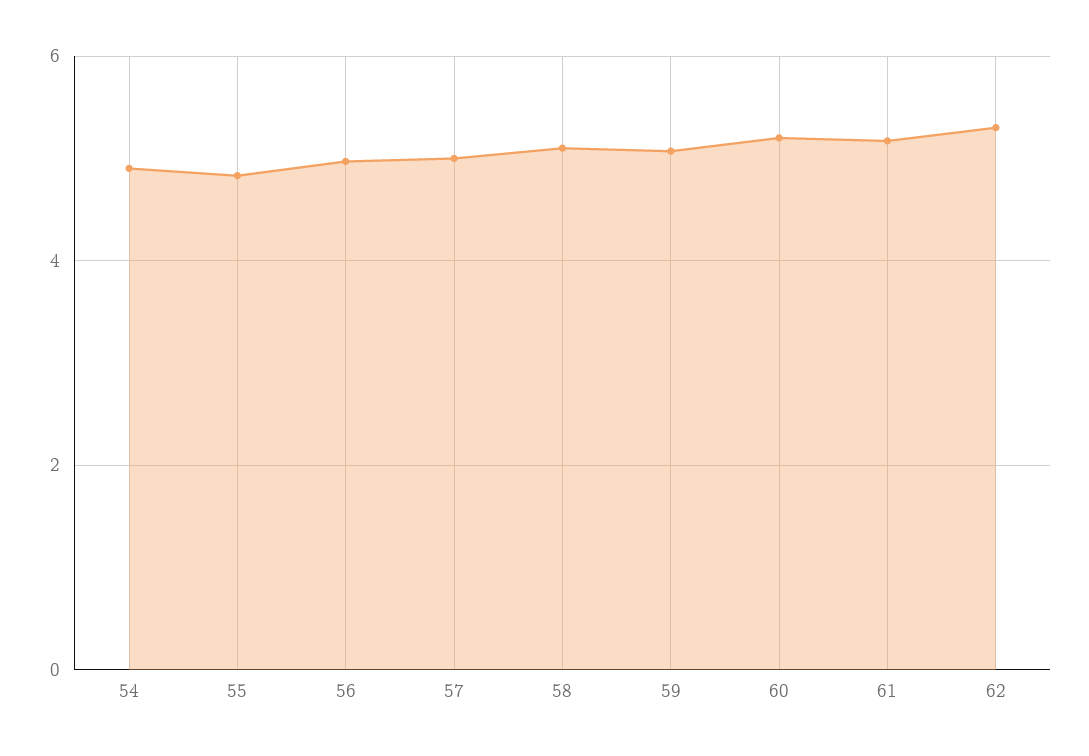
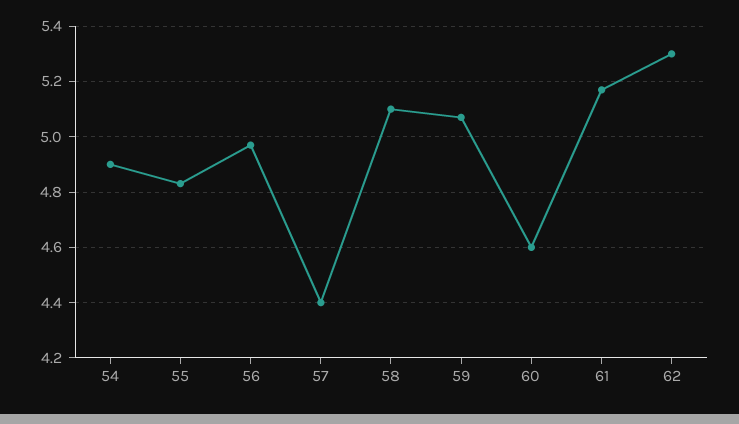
57: 5 -> 4.4
60: 5.2 -> 4.6

